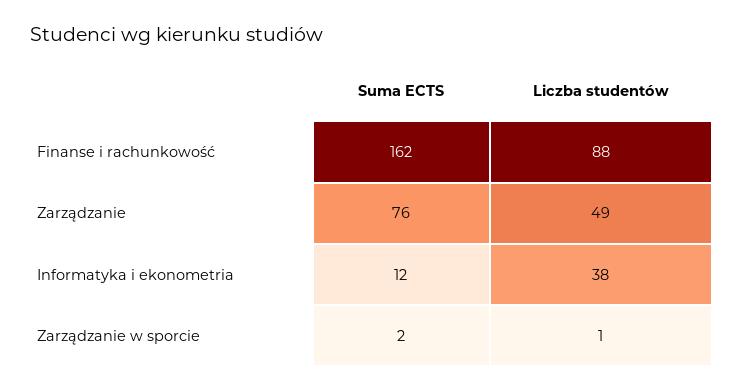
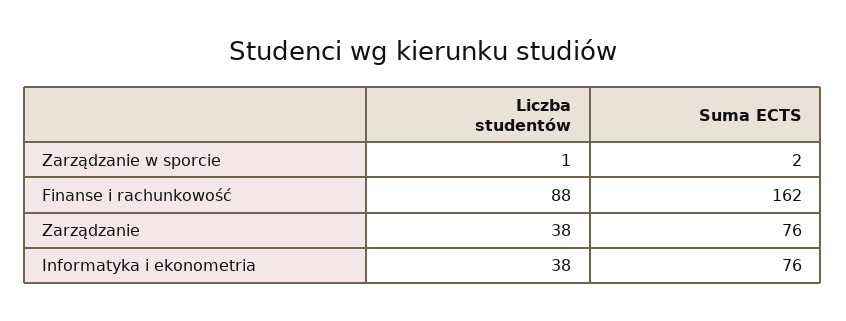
Liczba studentów, Zarządzanie: 49 -> 38
Suma ECTS, Informatyka i ekonometria: 12 -> 76

